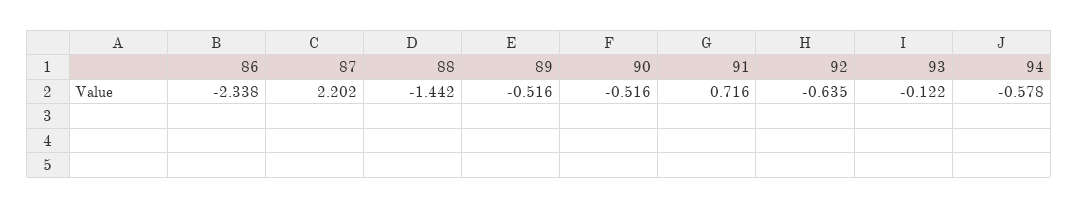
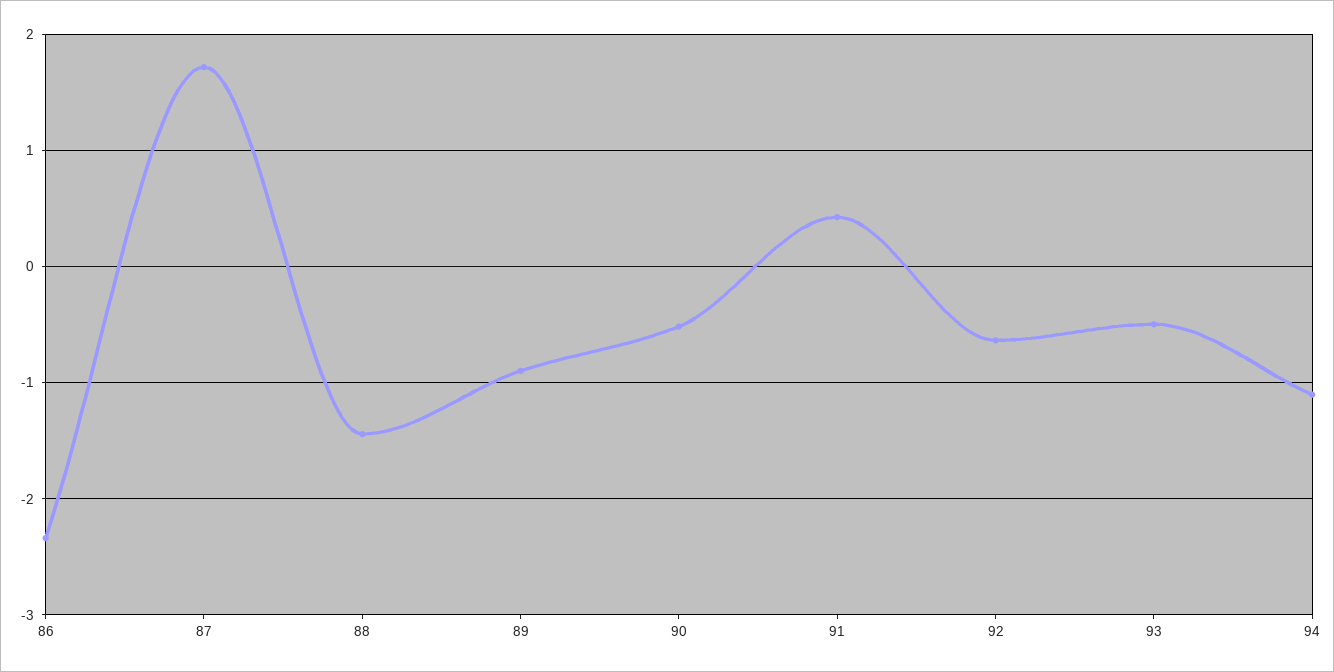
87: 2.202 -> 1.7
89: -0.516 -> -0.9
91: 0.716 -> 0.4
93: -0.122 -> -0.5
94: -0.578 -> -1.1

